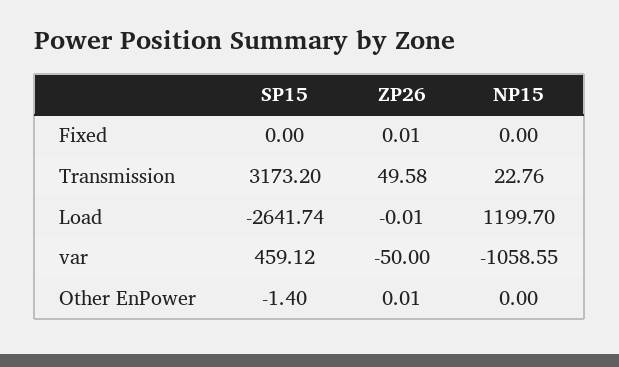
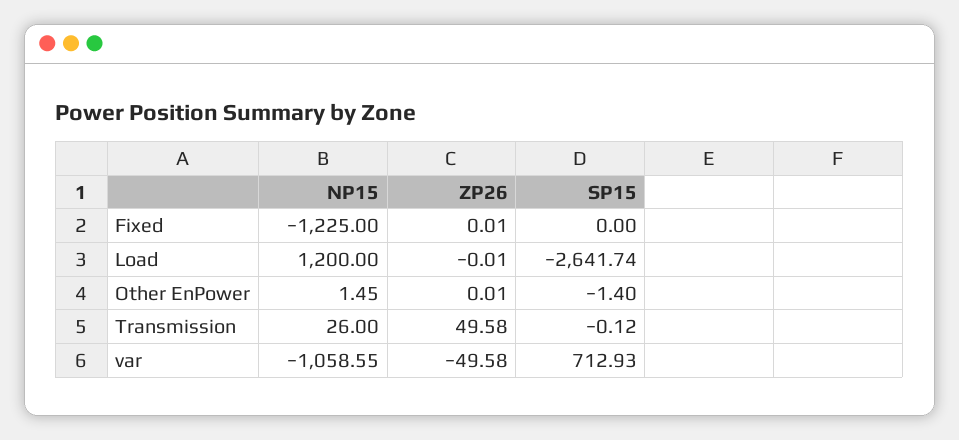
NP15, Fixed: 0 -> -1225
SP15, Transmission: 3173.2 -> -0.12
NP15, Transmission: 22.76 -> 26
NP15, Load: 1199.7 -> 1200
SP15, var: 459.12 -> 712.93
ZP26, var: -50 -> -49.58
NP15, Other EnPower: 0 -> 1.45

